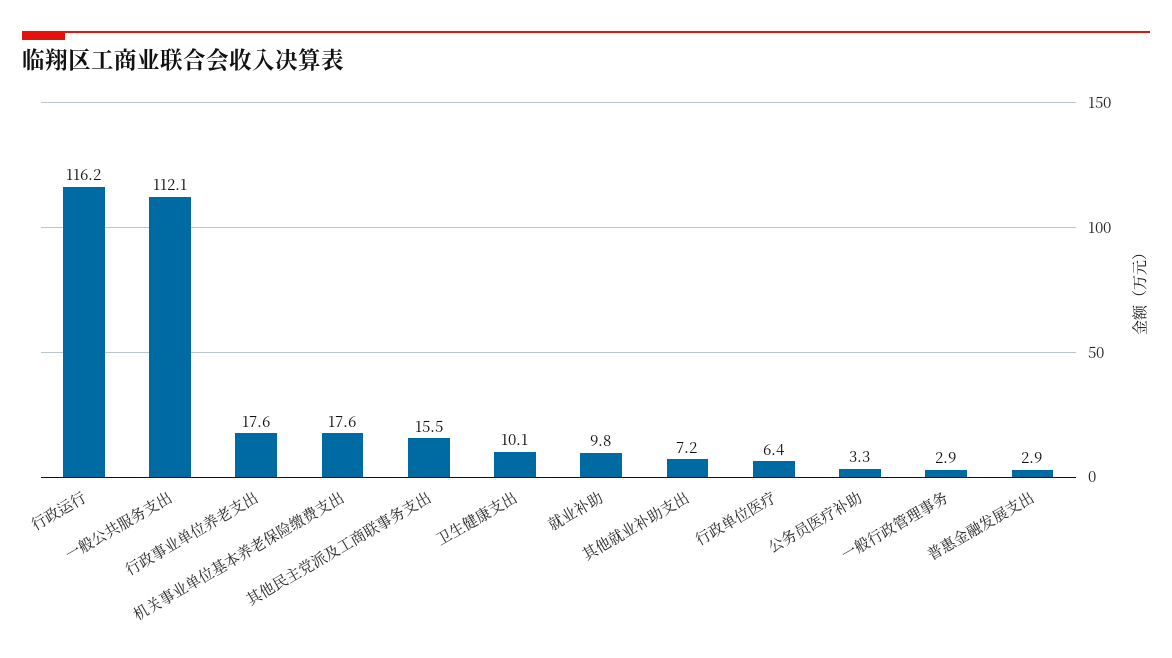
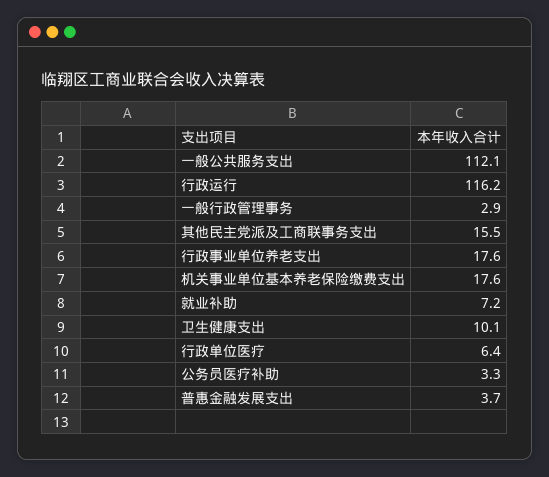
就业补助: 9.8 -> 7.2
其他就业补助支出: 7.2 -> none
普惠金融发展支出: 2.9 -> 3.7

